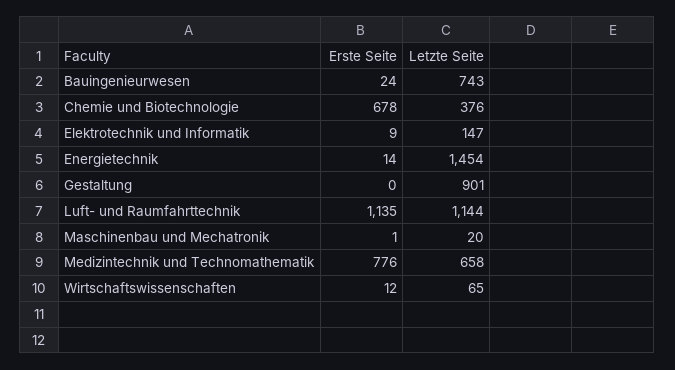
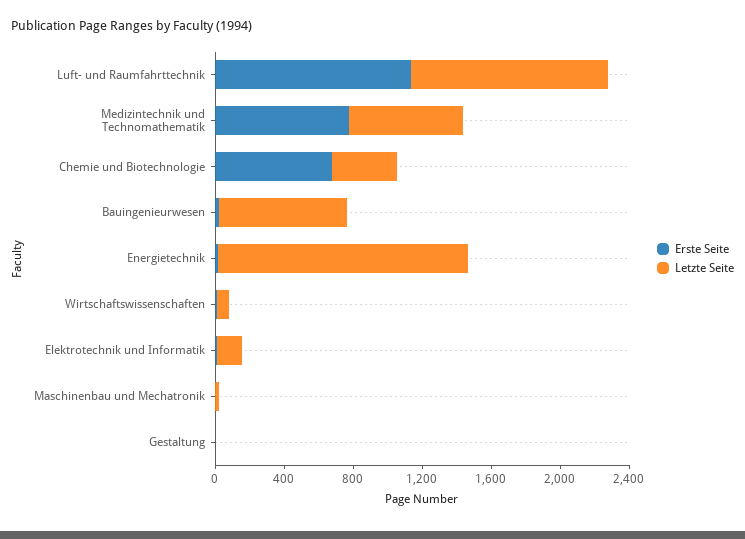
Letzte Seite, Gestaltung: 901 -> 0

